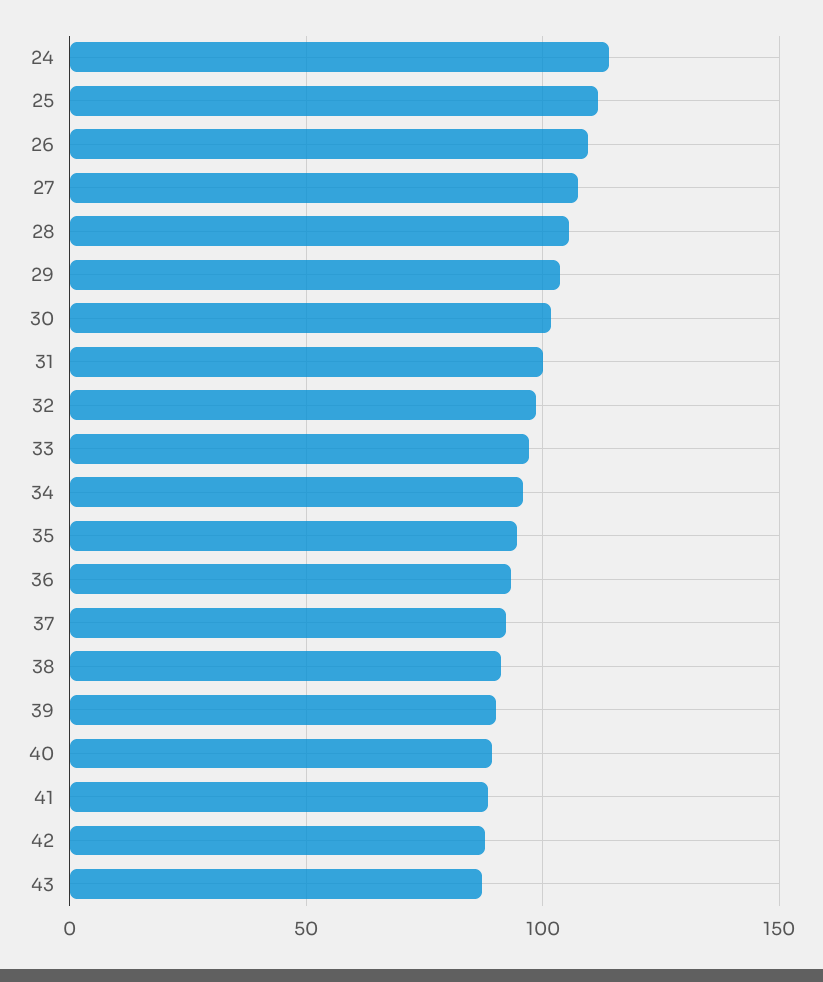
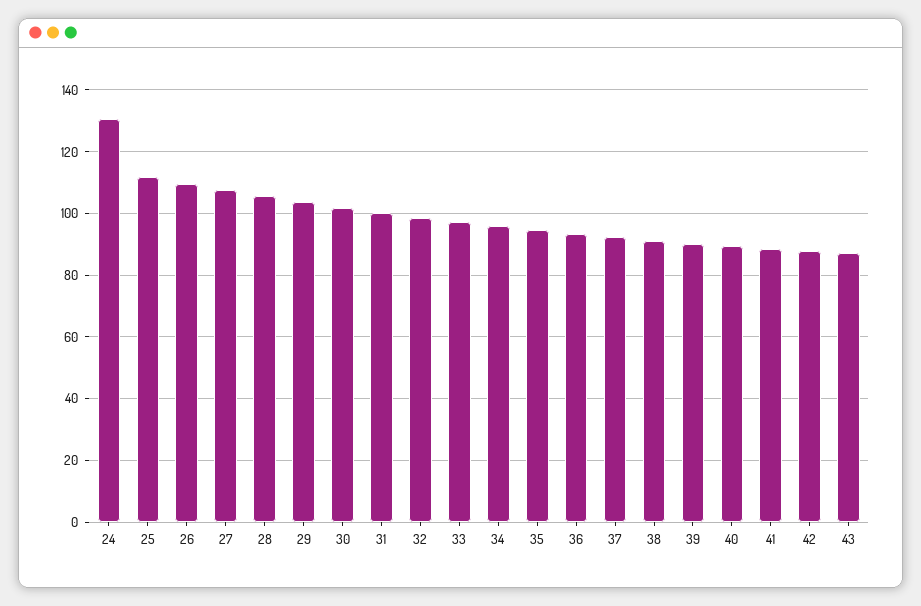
24: 115 -> 130

